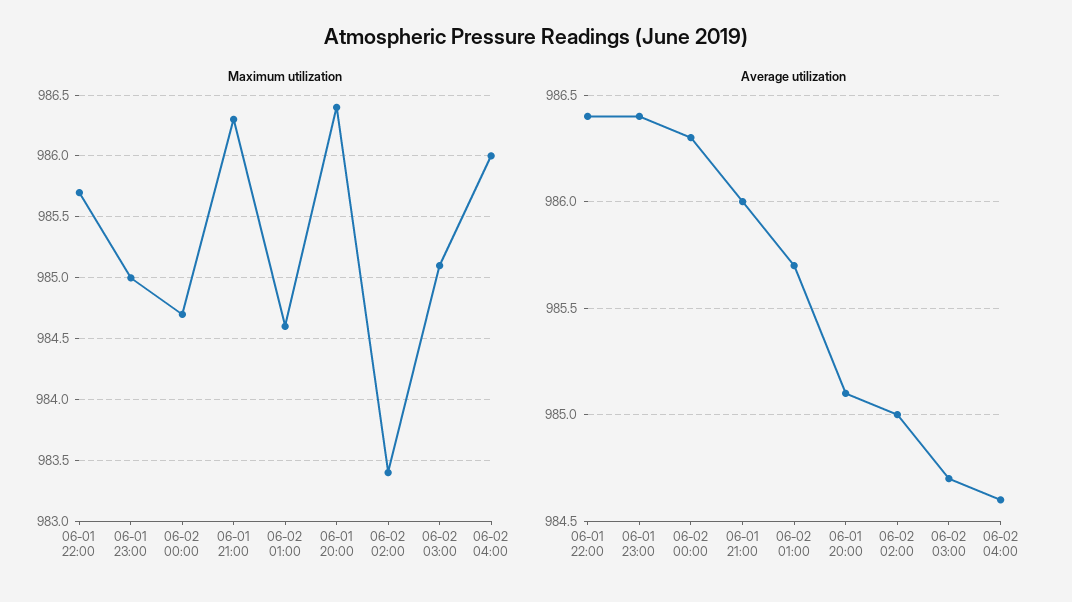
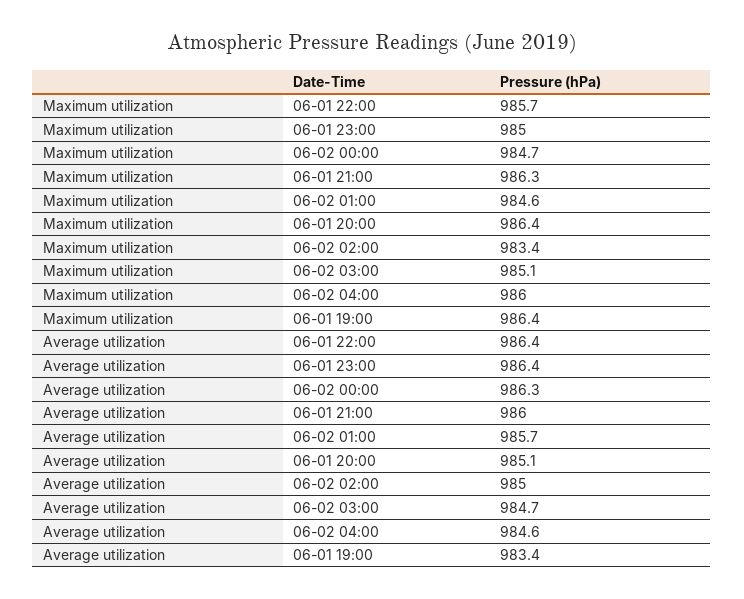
Maximum utilization, 06-01 19:00: none -> 986.4
Average utilization, 06-01 19:00: none -> 983.4

